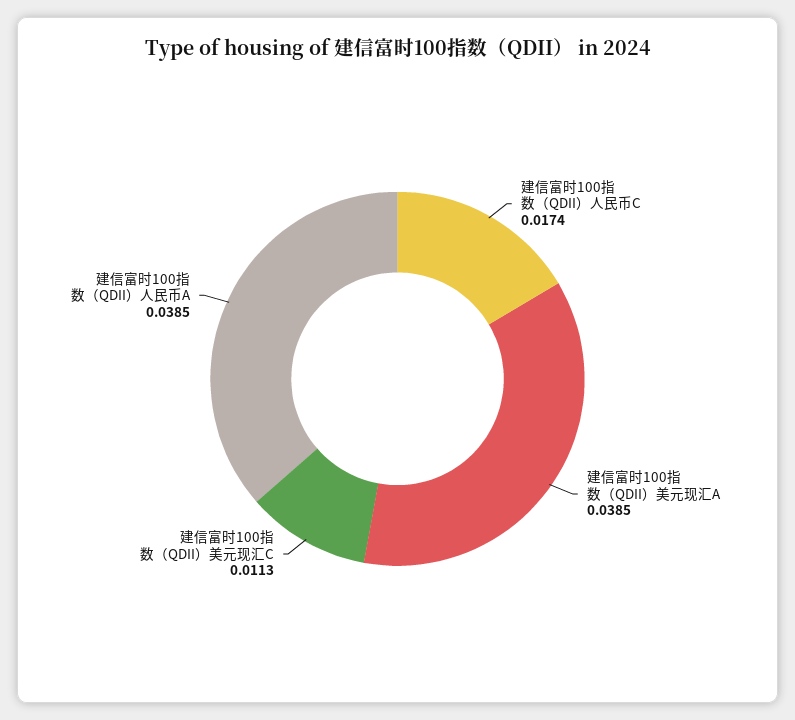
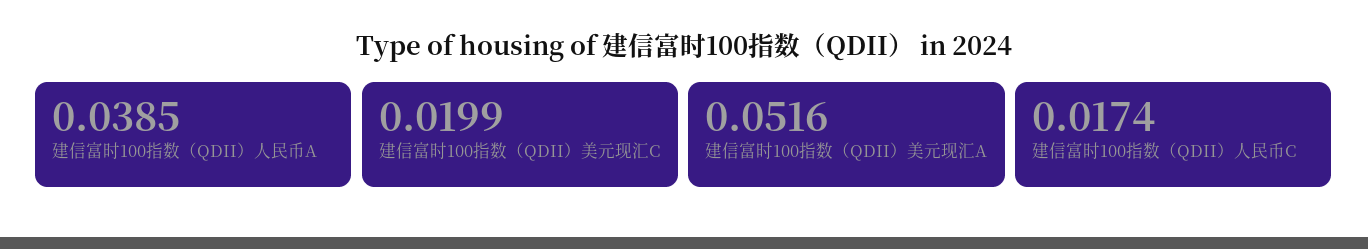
建信富时100指数（QDII）美元现汇A: 0.0385 -> 0.0516
建信富时100指数（QDII）美元现汇C: 0.0113 -> 0.0199

